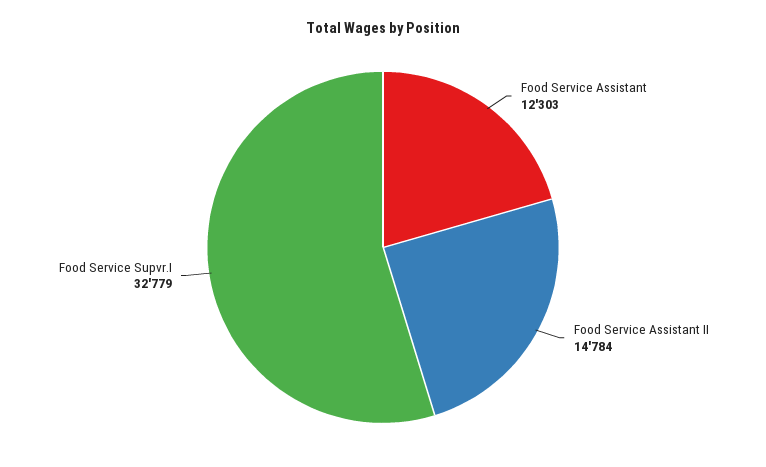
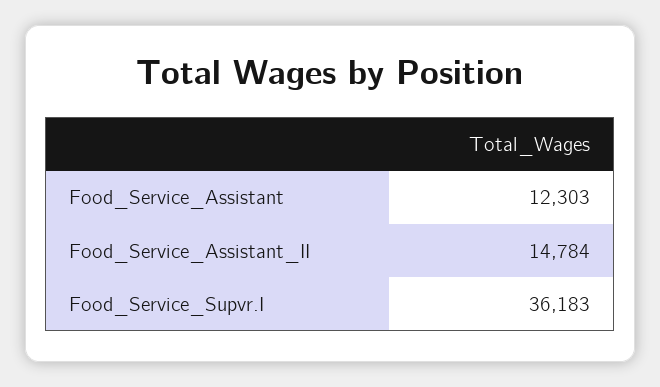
Food Service Supvr.I: 32779 -> 36183

